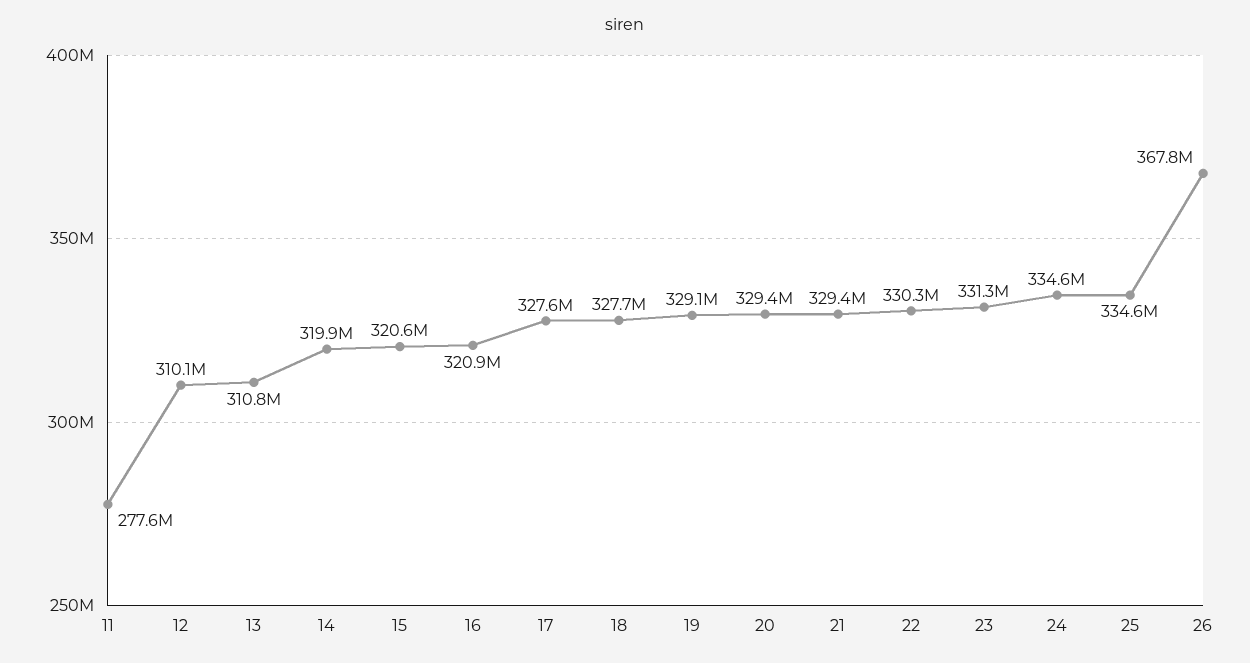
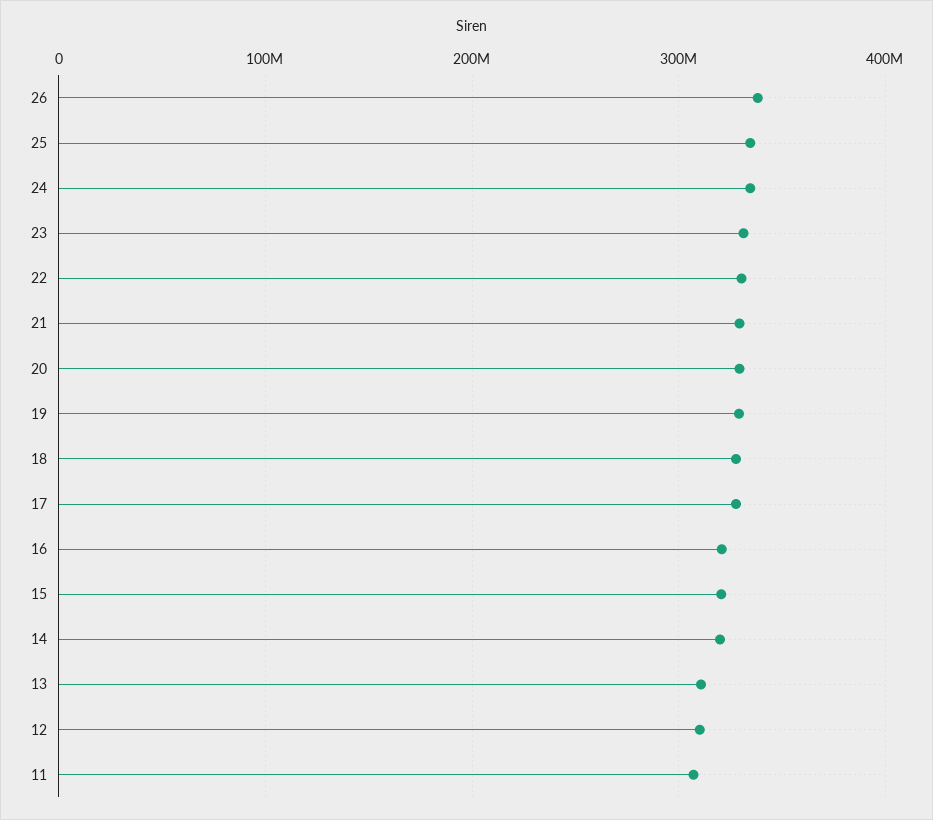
11: 277600000 -> 310000000
26: 367800000 -> 340000000

